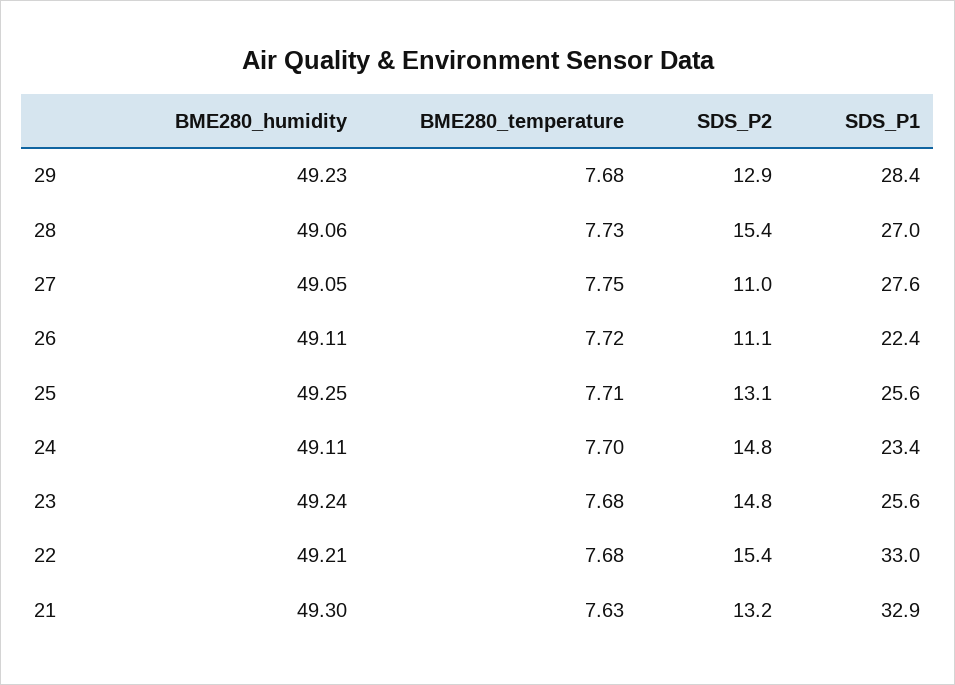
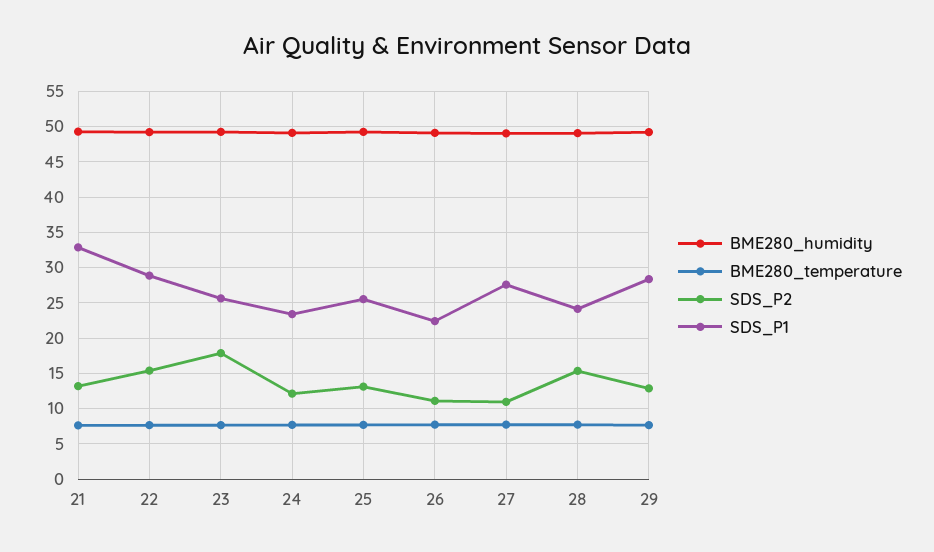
SDS_P1, 28: 27 -> 24
SDS_P2, 24: 14.8 -> 12
SDS_P2, 23: 14.8 -> 18
SDS_P1, 22: 33 -> 29

